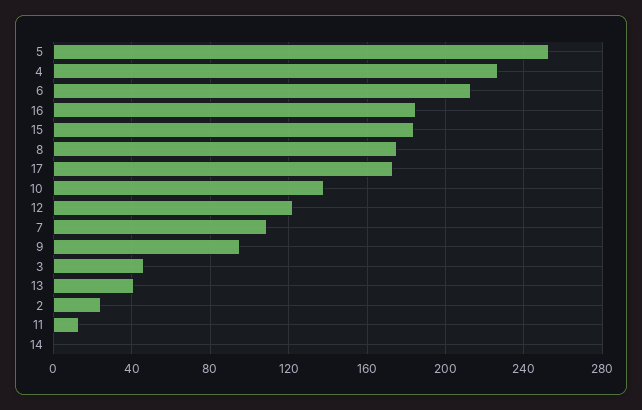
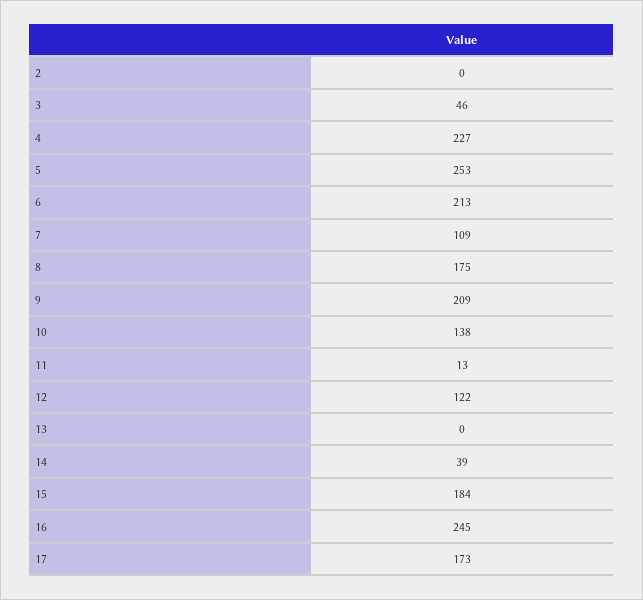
16: 185 -> 245
9: 95 -> 209
13: 40 -> 0
2: 25 -> 0
14: 0 -> 39

